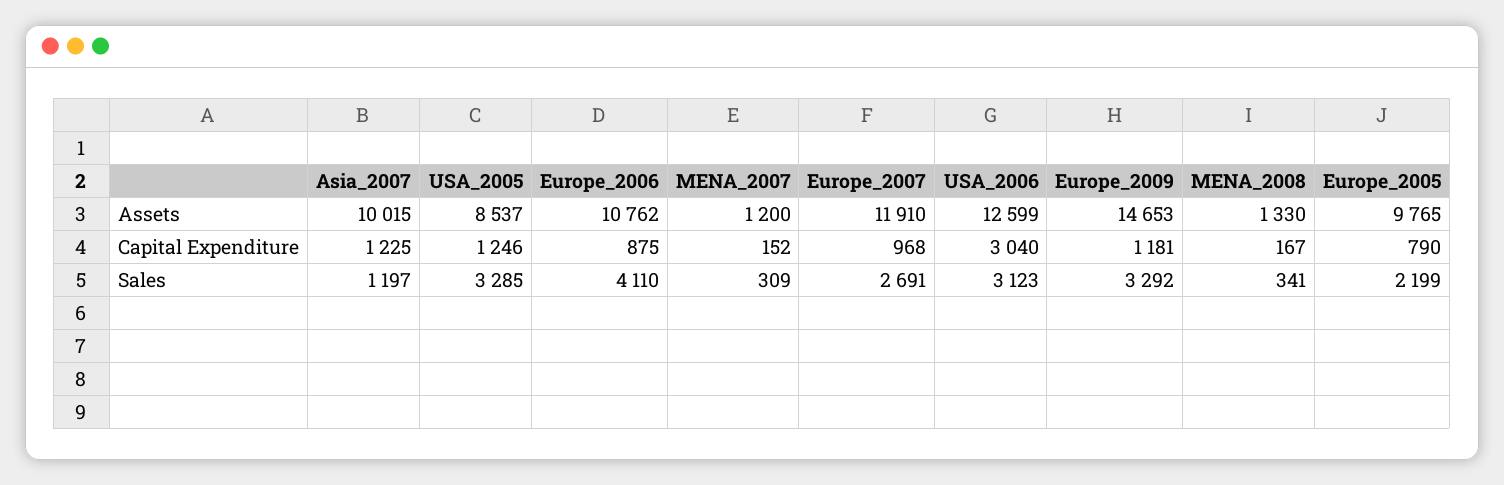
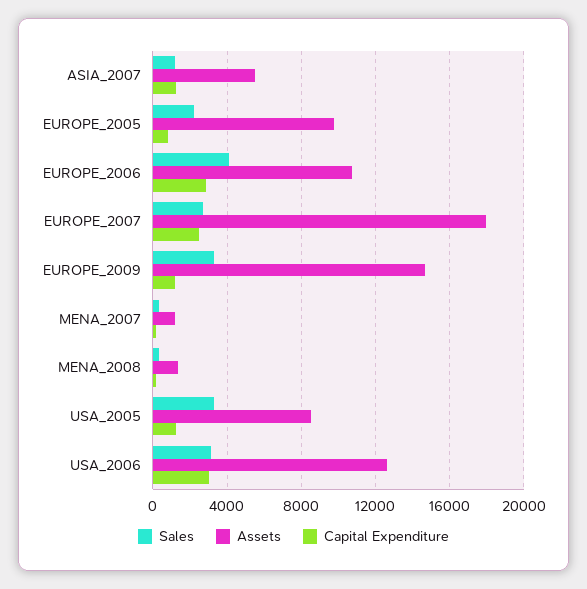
Assets, Asia_2007: 10015 -> 5500
Assets, Europe_2007: 11910 -> 18000
Capital Expenditure, Europe_2006: 875 -> 3000
Capital Expenditure, Europe_2007: 968 -> 2500

